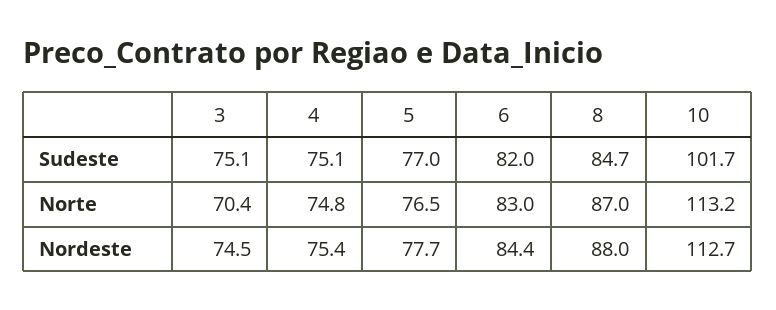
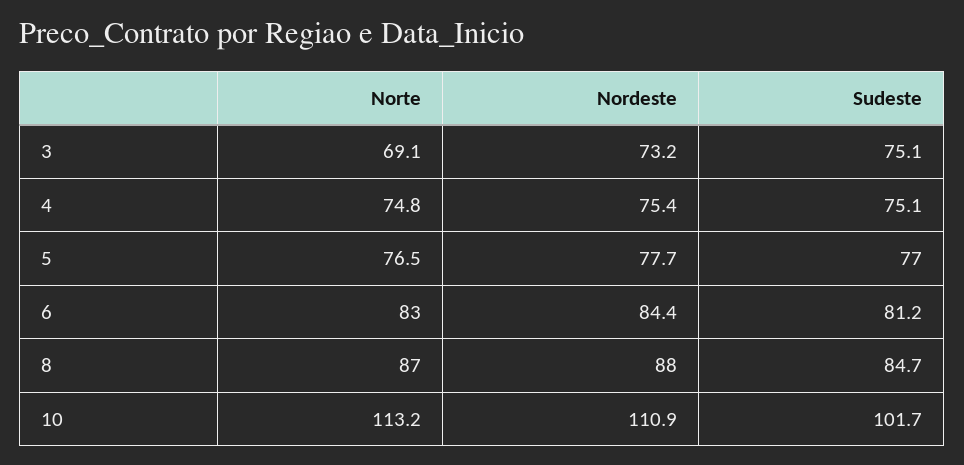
6, Sudeste: 82 -> 81.2
3, Norte: 70.4 -> 69.1
3, Nordeste: 74.5 -> 73.2
10, Nordeste: 112.7 -> 110.9

